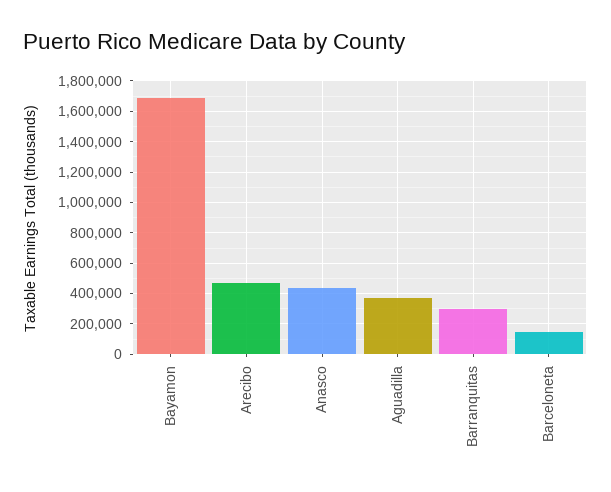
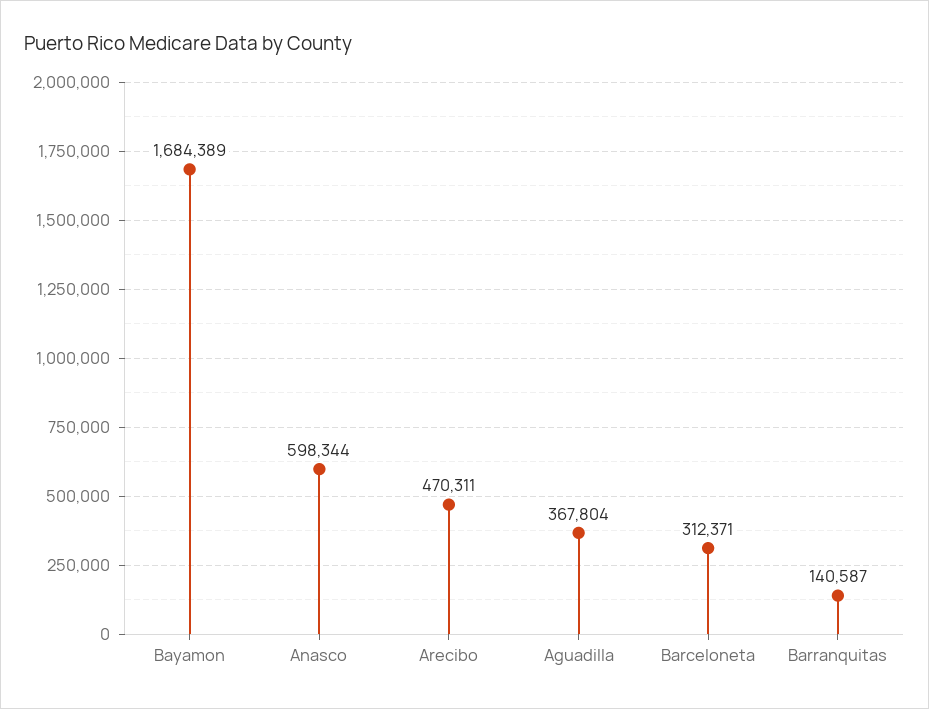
Anasco: 450000 -> 598344
Barranquitas: 300000 -> 140587
Barceloneta: 150000 -> 312371

